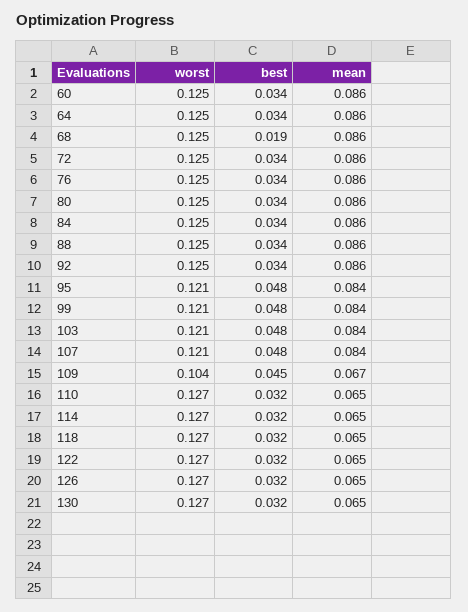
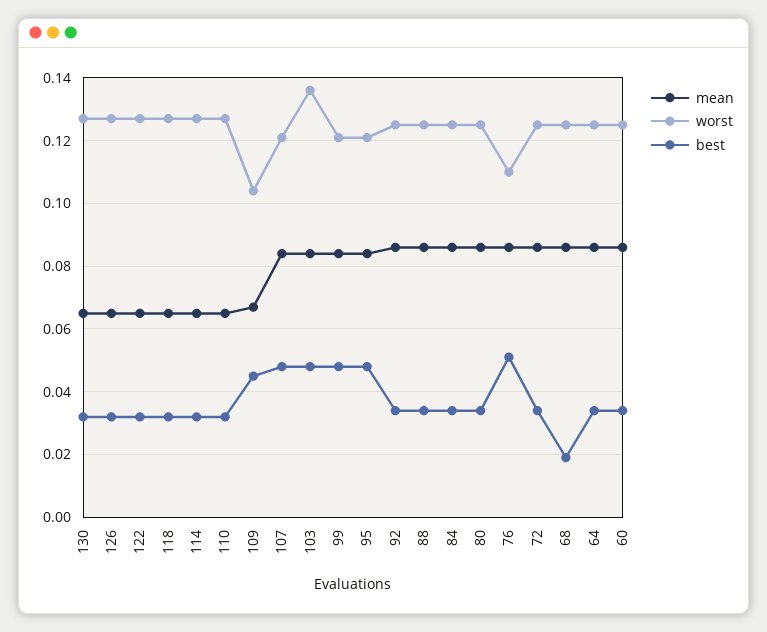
worst, 76: 0.125 -> 0.11
best, 76: 0.034 -> 0.05
worst, 103: 0.121 -> 0.135

